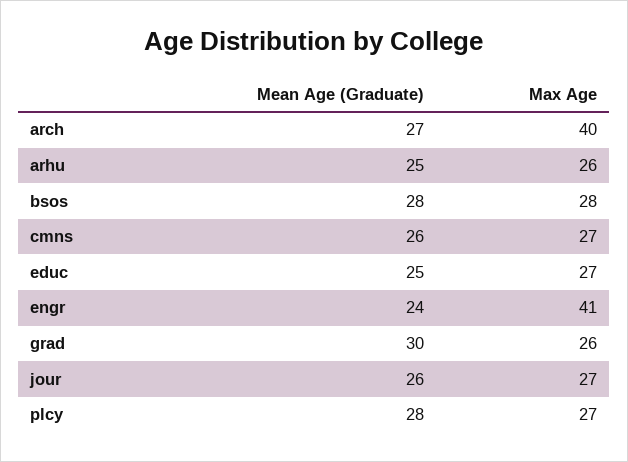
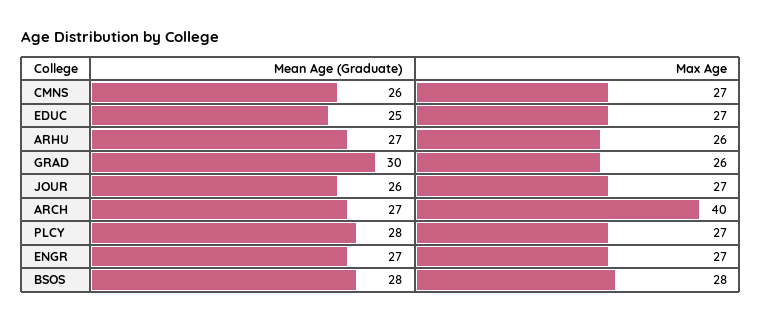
Mean Age (Graduate), arhu: 25 -> 27
Mean Age (Graduate), engr: 24 -> 27
Max Age, engr: 41 -> 27

